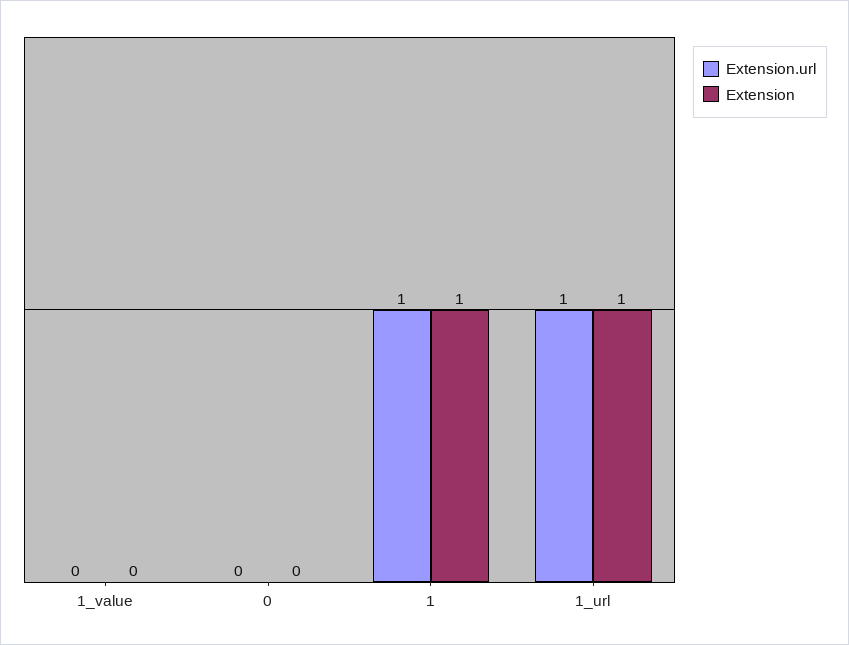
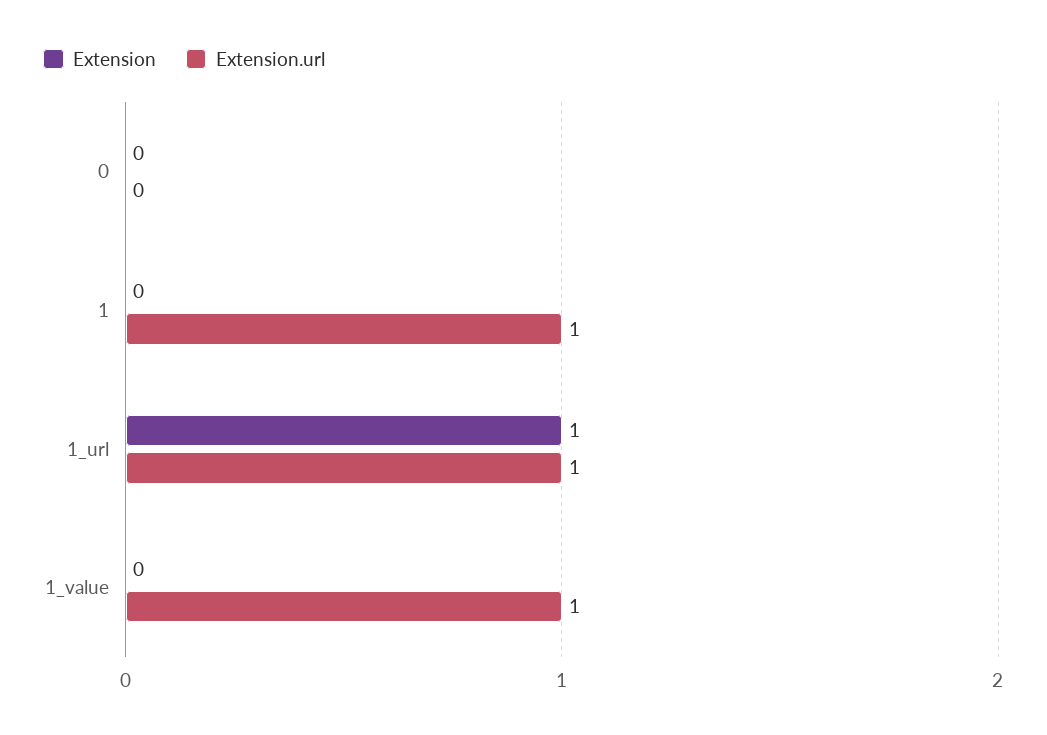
Extension.url, 1_value: 0 -> 1
Extension, 1: 1 -> 0

